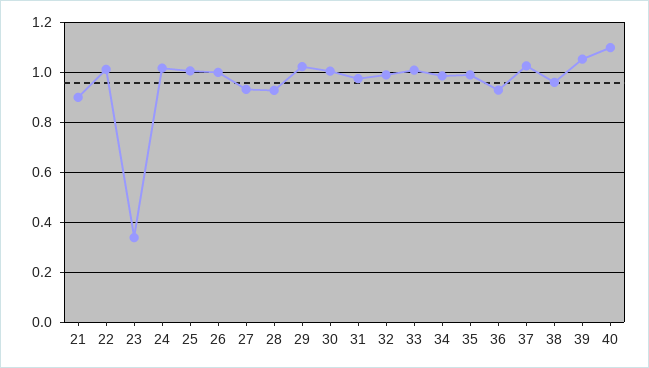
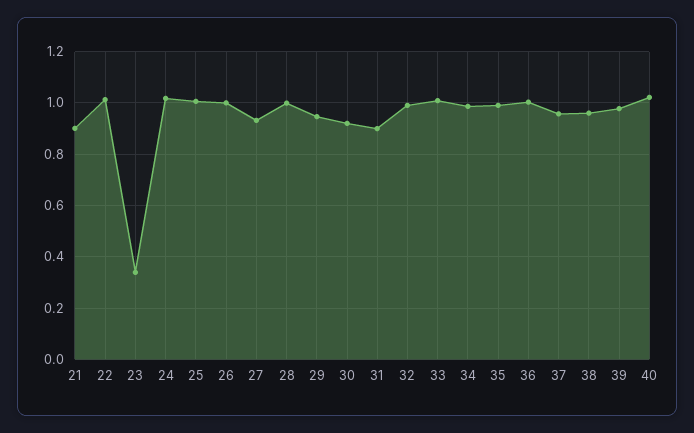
28: 0.925 -> 1
29: 1.025 -> 0.95
30: 1 -> 0.925
31: 0.975 -> 0.9
36: 0.925 -> 1
37: 1.025 -> 0.95
39: 1.05 -> 0.975
40: 1.1 -> 1.025

